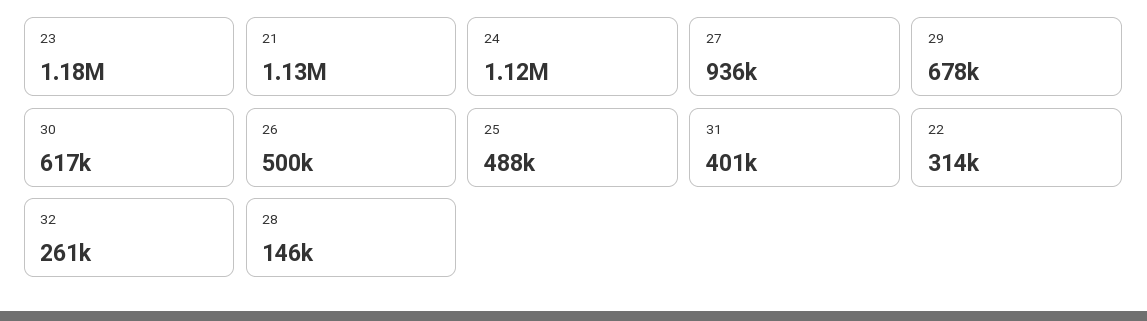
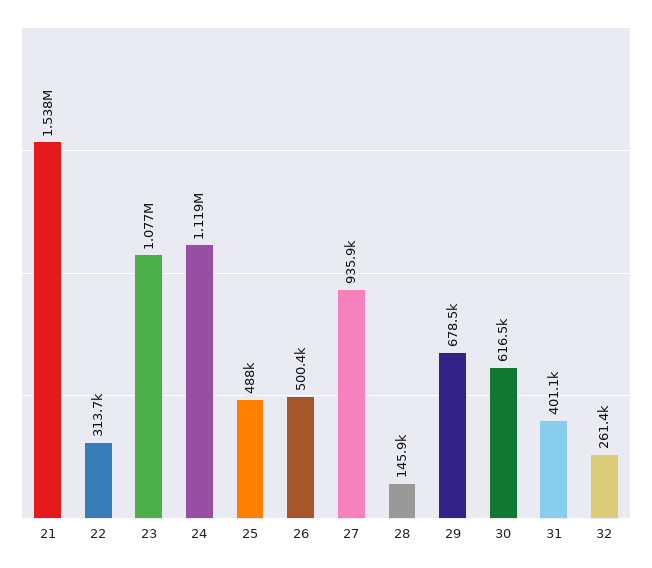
23: 1180000 -> 1077000
21: 1130000 -> 1538000

